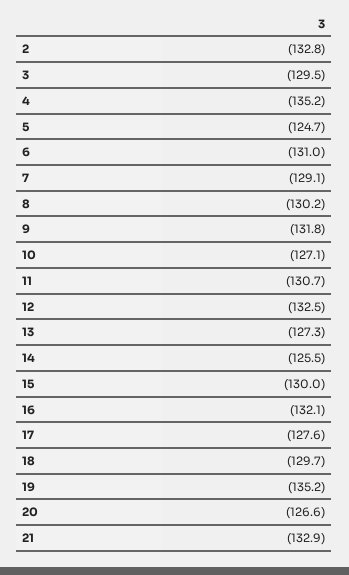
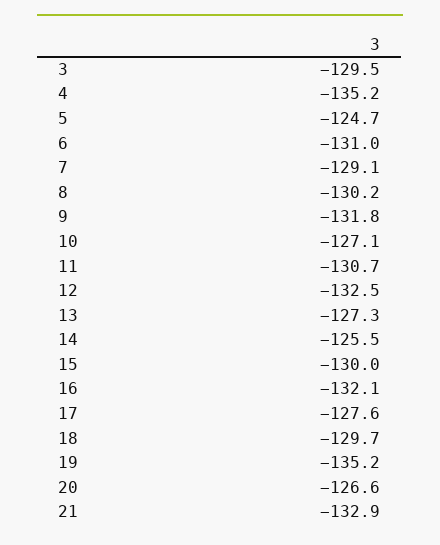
2: -132.8 -> none

